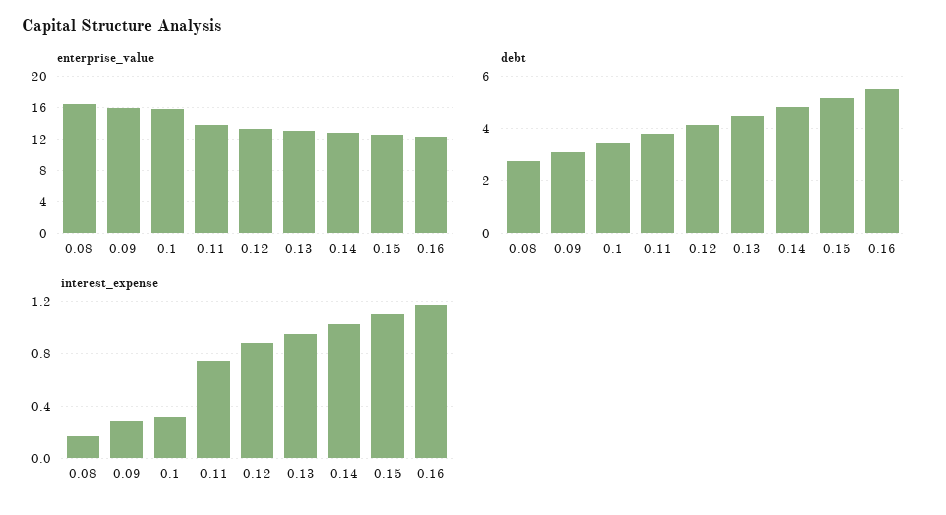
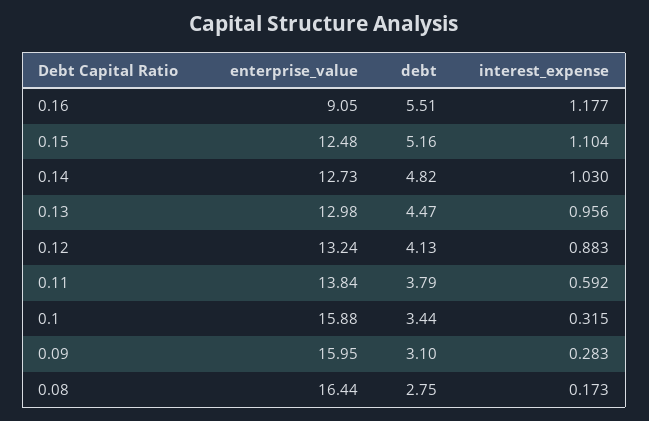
enterprise_value, 0.16: 12 -> 9.05
interest_expense, 0.11: 0.75 -> 0.592

